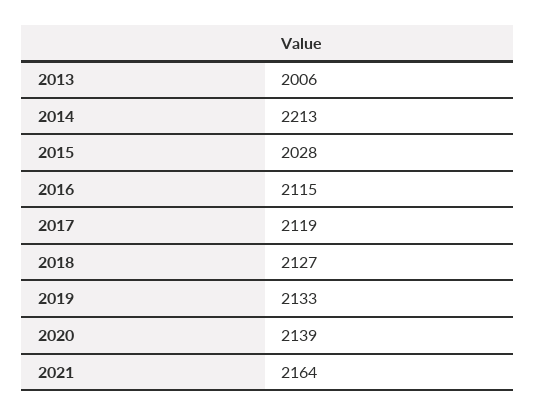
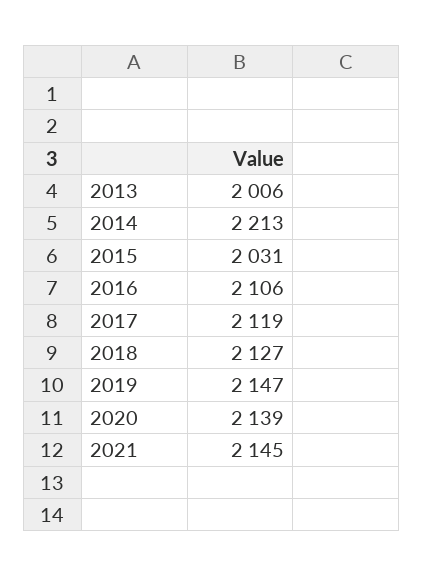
2015: 2028 -> 2031
2016: 2115 -> 2106
2019: 2133 -> 2147
2021: 2164 -> 2145

